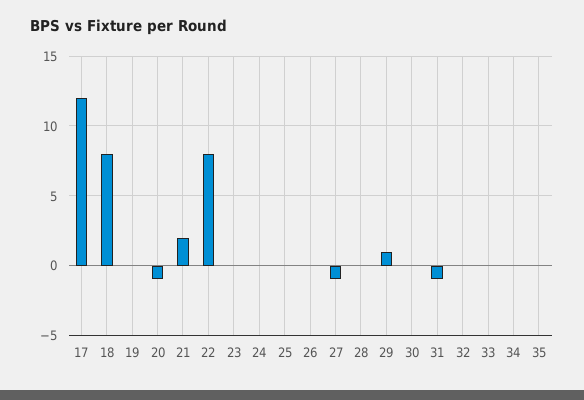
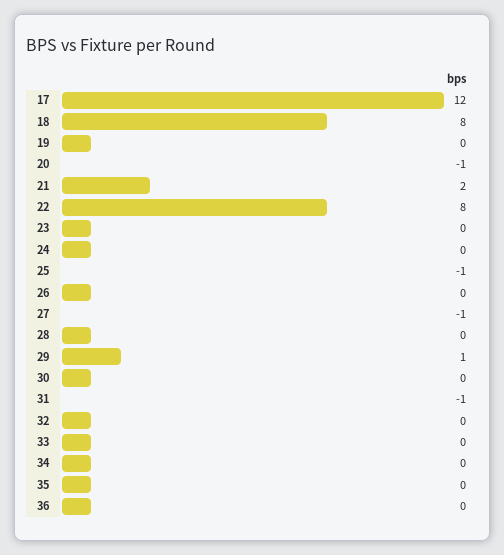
25: 0 -> -1
36: none -> 0

